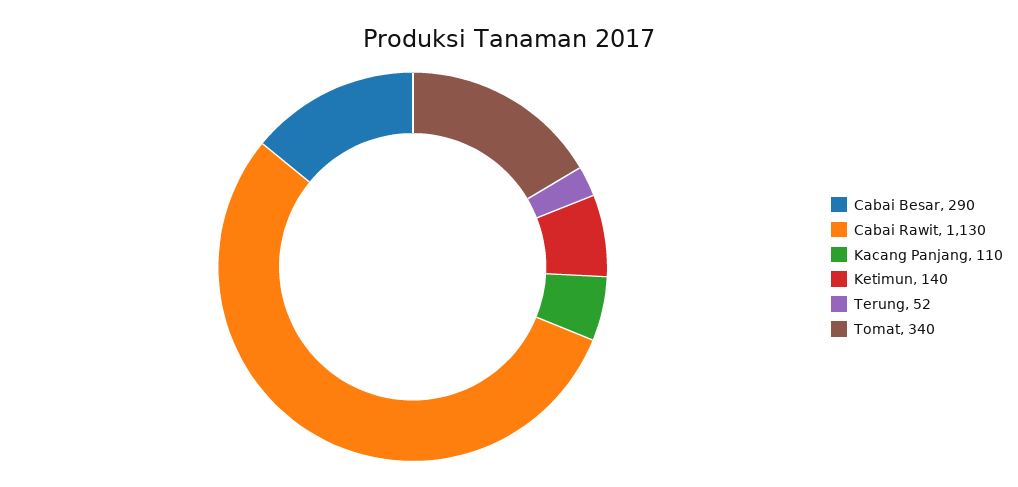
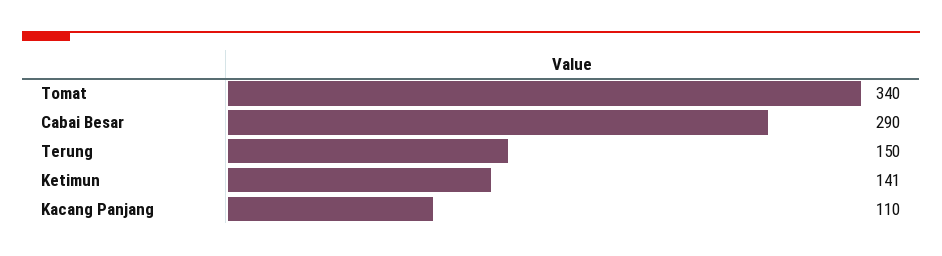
Cabai Rawit: 1130 -> none
Ketimun: 140 -> 141
Terung: 52 -> 150

